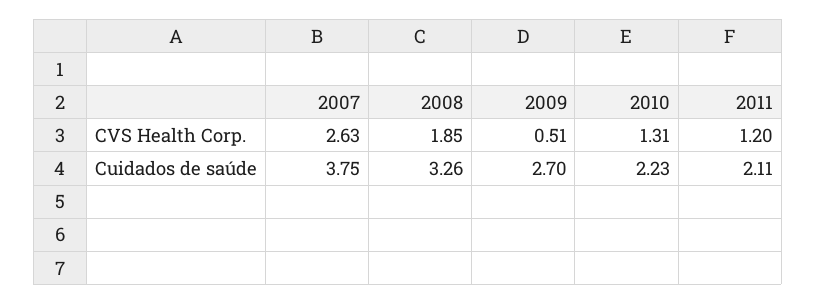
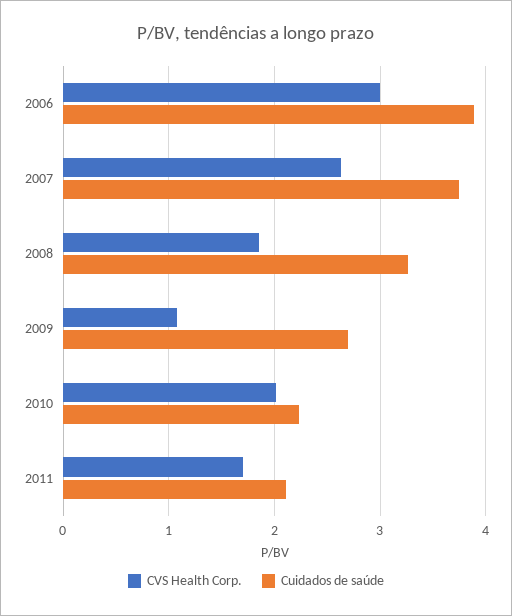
CVS Health Corp., 2009: 0.51 -> 1.1
CVS Health Corp., 2010: 1.31 -> 2
CVS Health Corp., 2011: 1.2 -> 1.7
CVS Health Corp., 2006: none -> 3
Cuidados de saúde, 2006: none -> 3.9

